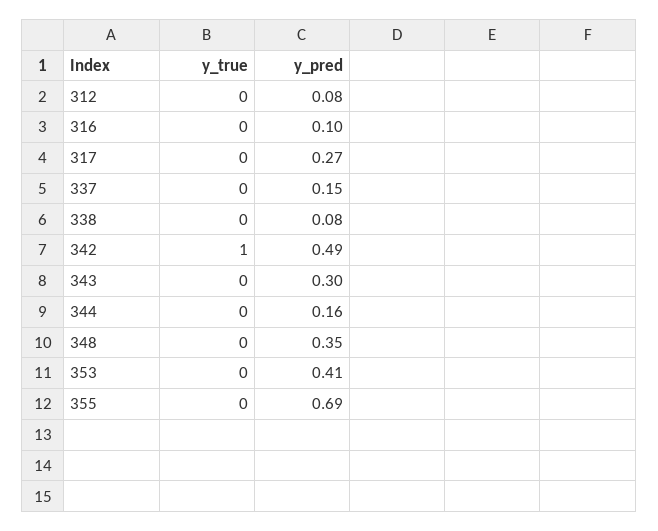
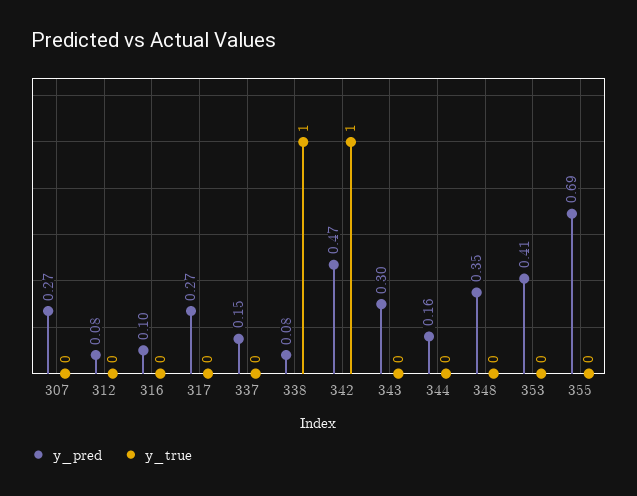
y_true, 338: 0 -> 1
y_pred, 342: 0.49 -> 0.47
y_pred, 307: none -> 0.27
y_true, 307: none -> 0

